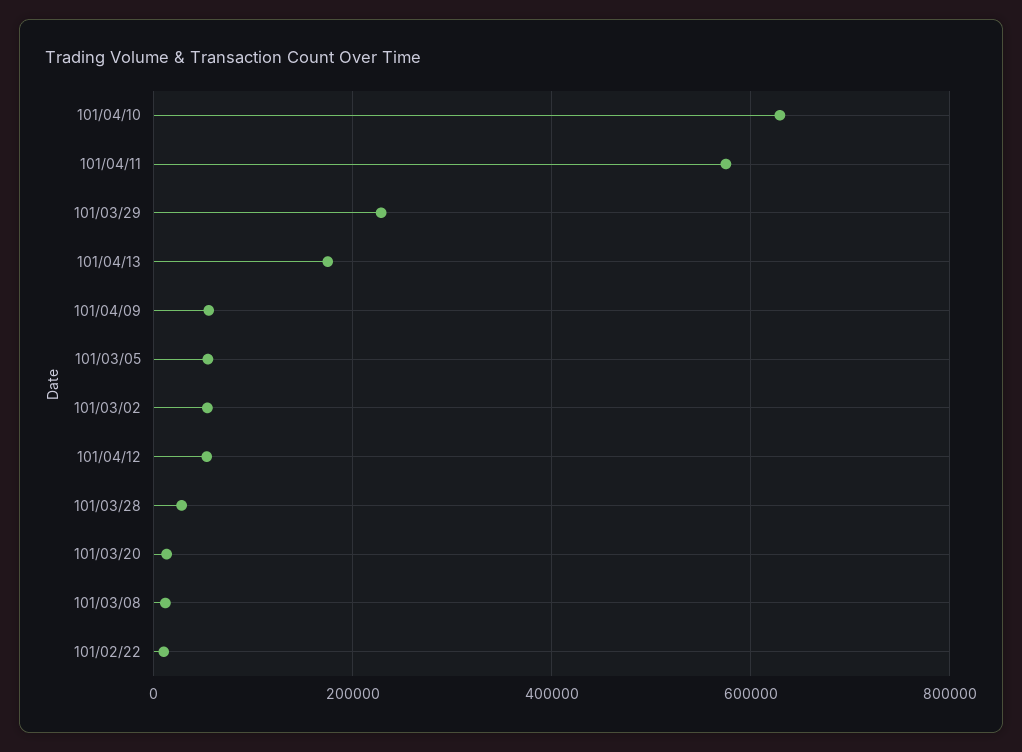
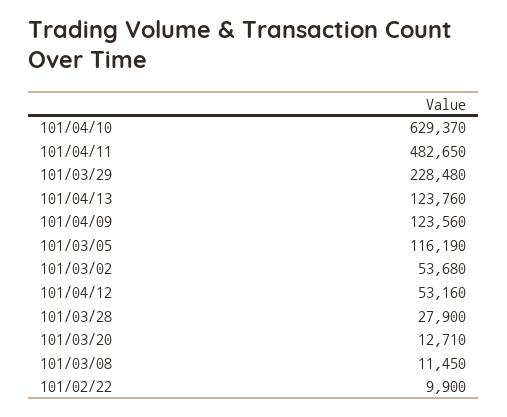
101/04/11: 580000 -> 482650
101/04/13: 180000 -> 123760
101/04/09: 60000 -> 123560
101/03/05: 60000 -> 116190

